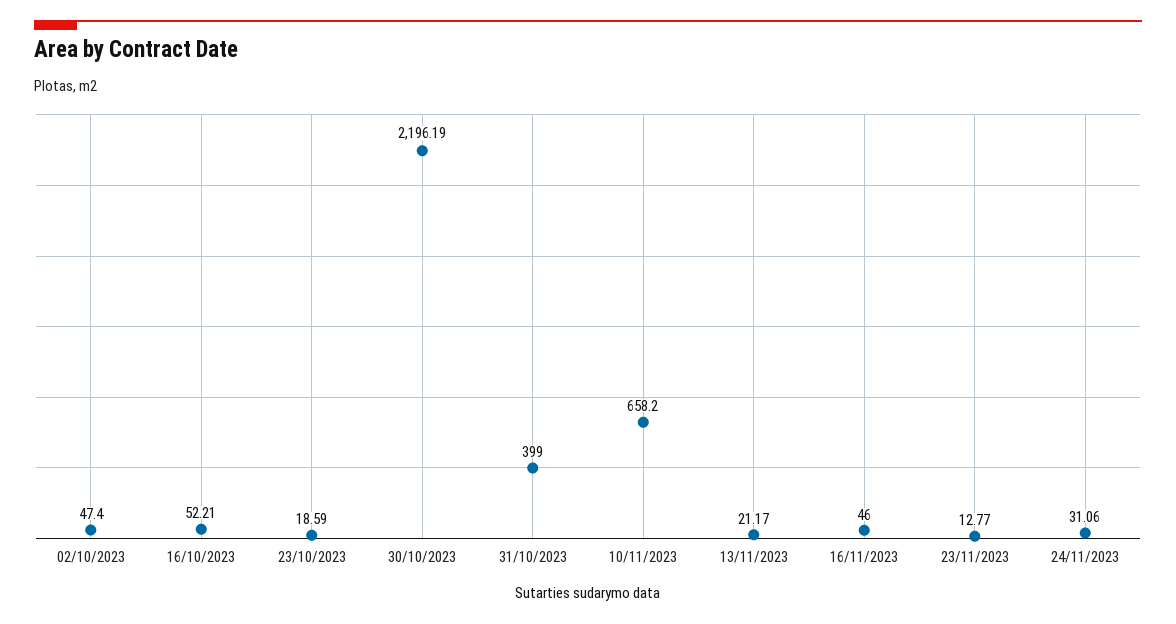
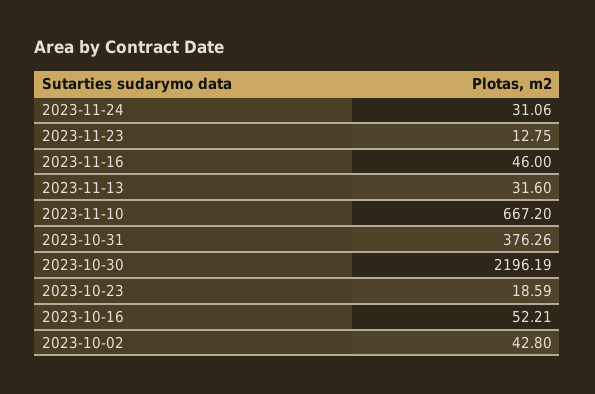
02/10/2023: 47.4 -> 42.8
31/10/2023: 399 -> 376.26
10/11/2023: 658.2 -> 667.2
13/11/2023: 21.17 -> 31.6
23/11/2023: 12.77 -> 12.75

